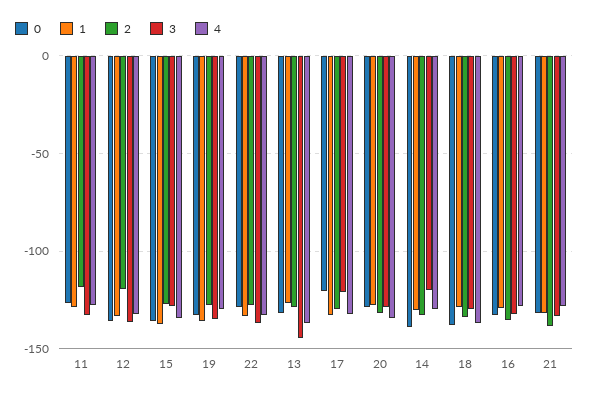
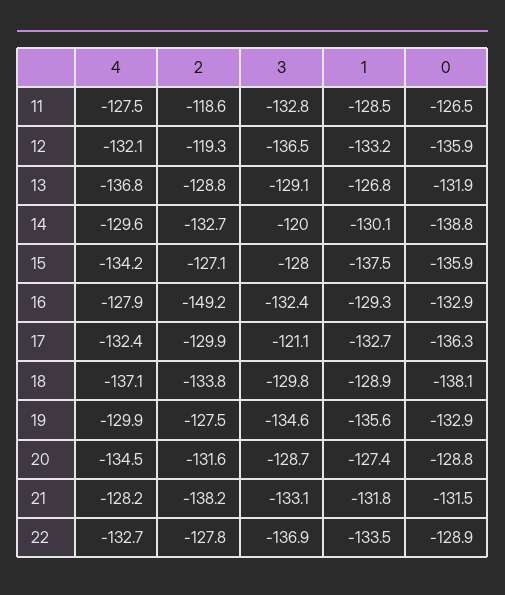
3, 13: -145 -> -129.1
0, 17: -120 -> -136.3
2, 16: -135 -> -149.2

